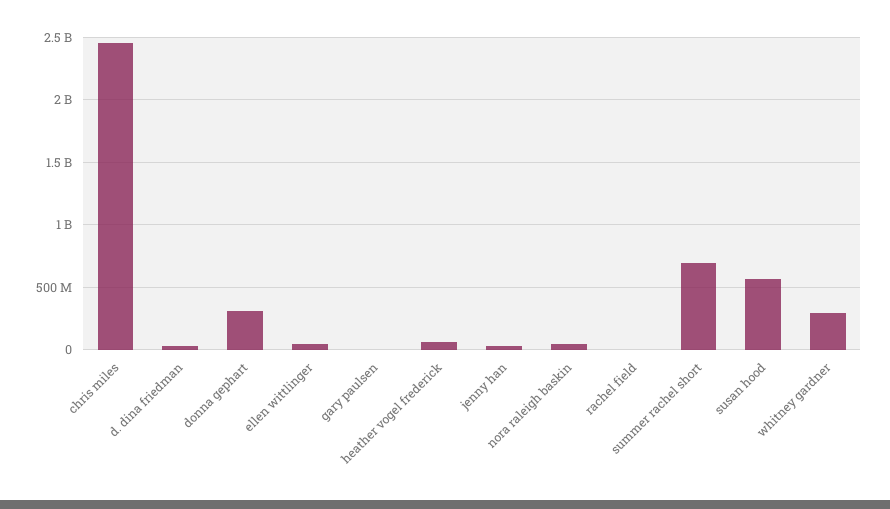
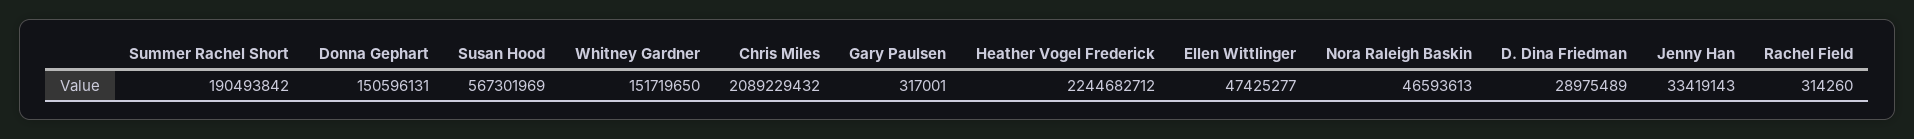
chris miles: 2450000000 -> 2089229432
donna gephart: 300000000 -> 150596131
heather vogel frederick: 50000000 -> 2244682712
summer rachel short: 700000000 -> 190493842
whitney gardner: 300000000 -> 151719650

